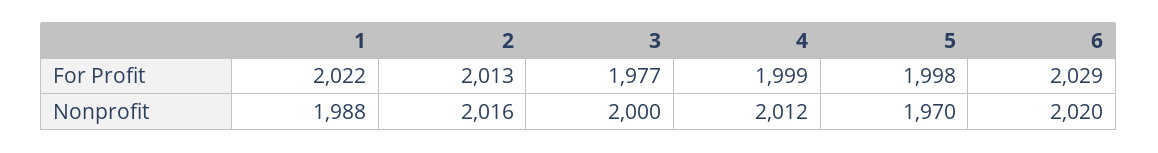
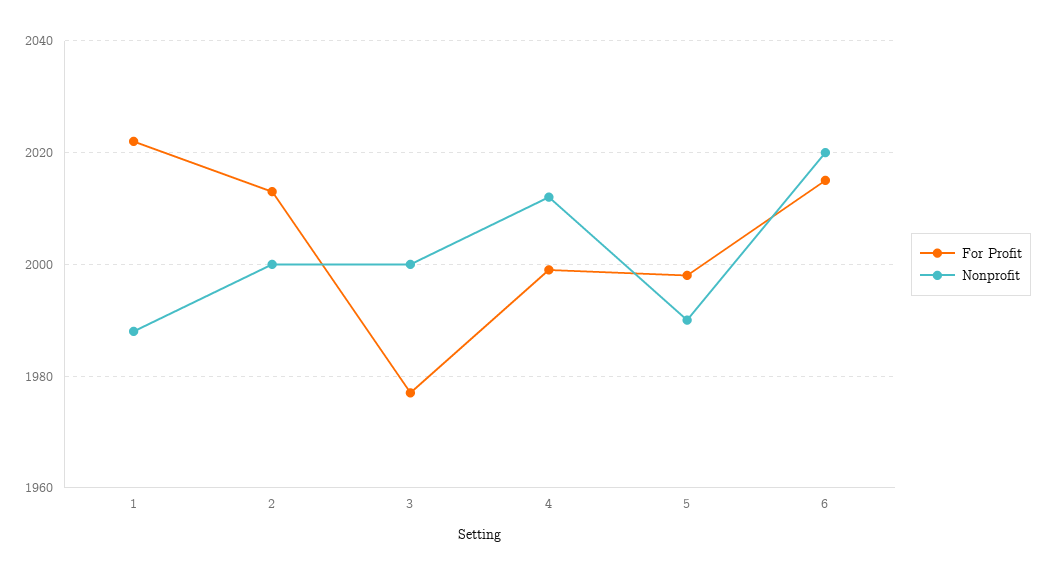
For Profit, 6: 2029 -> 2015
Nonprofit, 2: 2016 -> 2000
Nonprofit, 5: 1970 -> 1990

